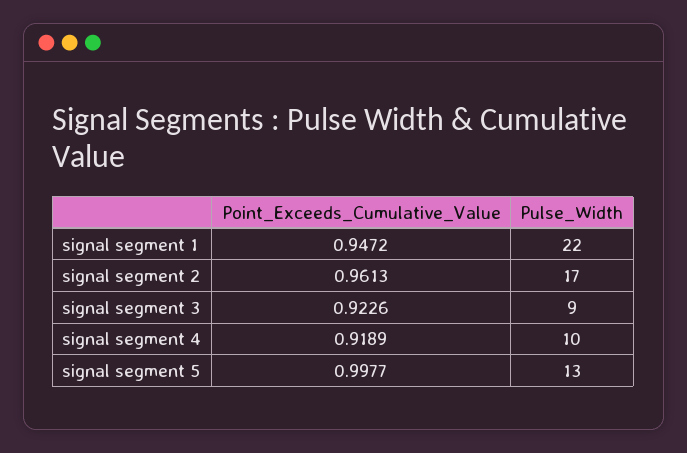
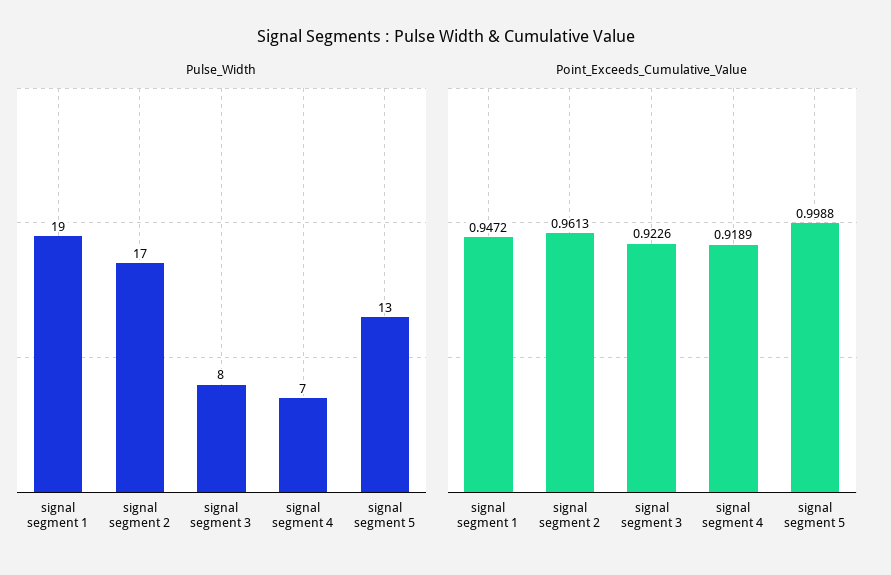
Pulse_Width, signal segment 1: 22 -> 19
Pulse_Width, signal segment 3: 9 -> 8
Pulse_Width, signal segment 4: 10 -> 7
Point_Exceeds_Cumulative_Value, signal segment 5: 0.9977 -> 0.9988

